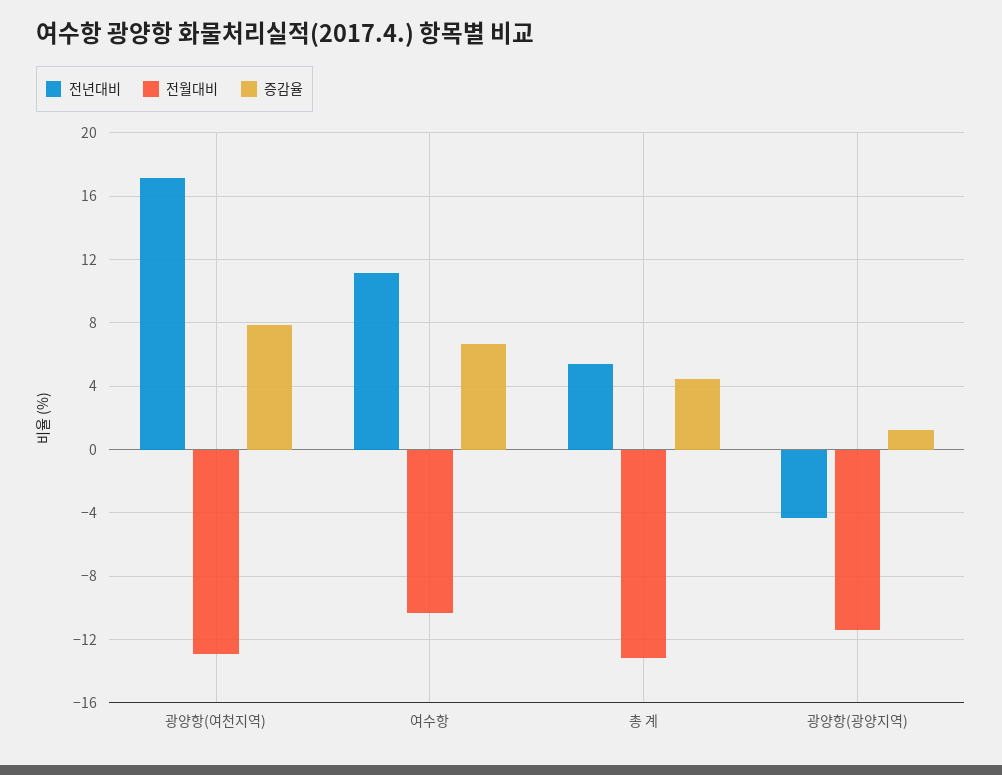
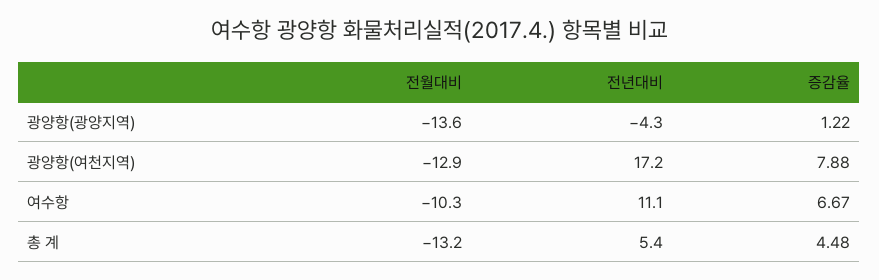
전월대비, 광양항(광양지역): -11.5 -> -13.6

